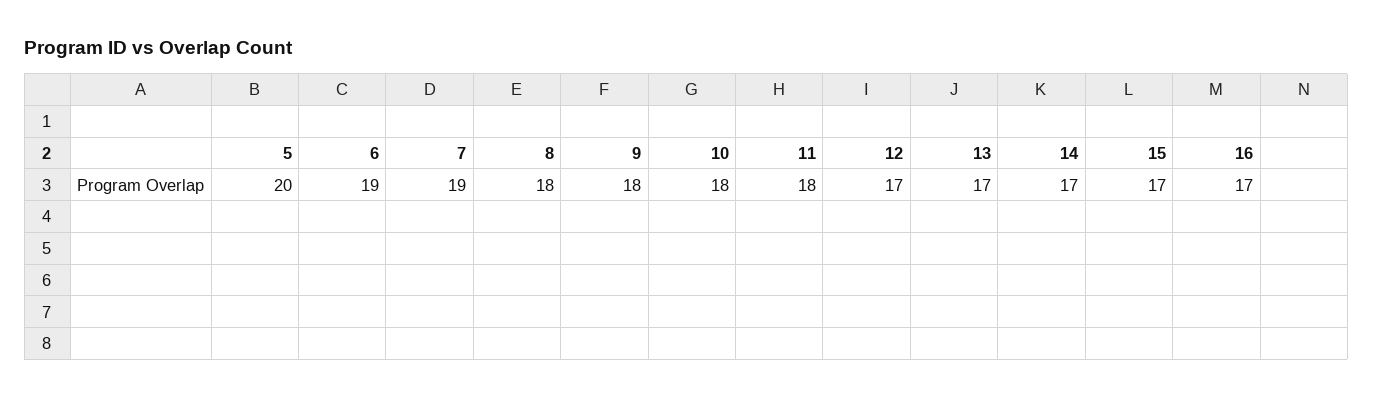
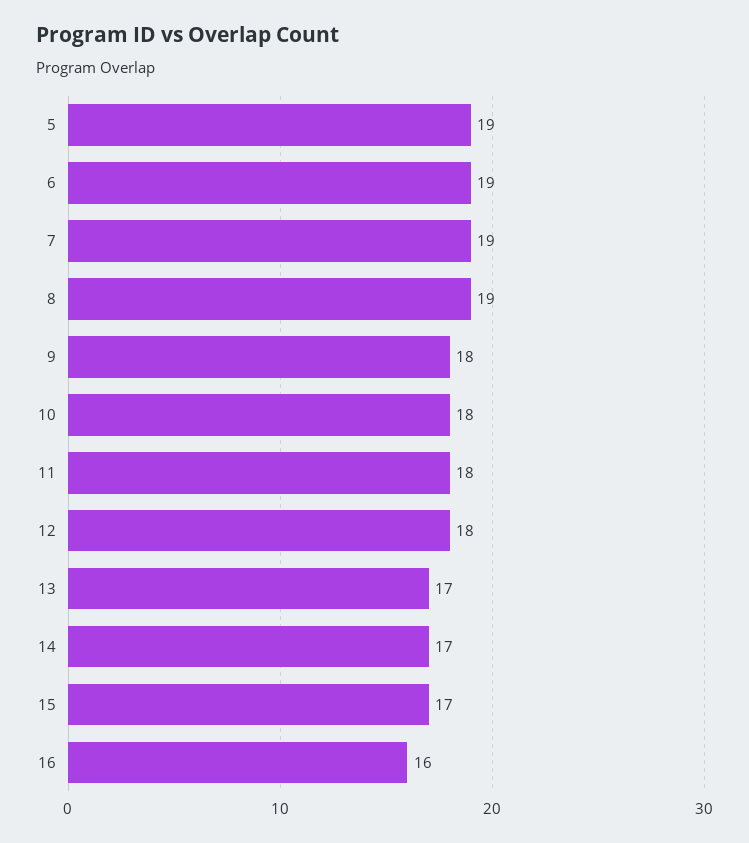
5: 20 -> 19
8: 18 -> 19
12: 17 -> 18
16: 17 -> 16

